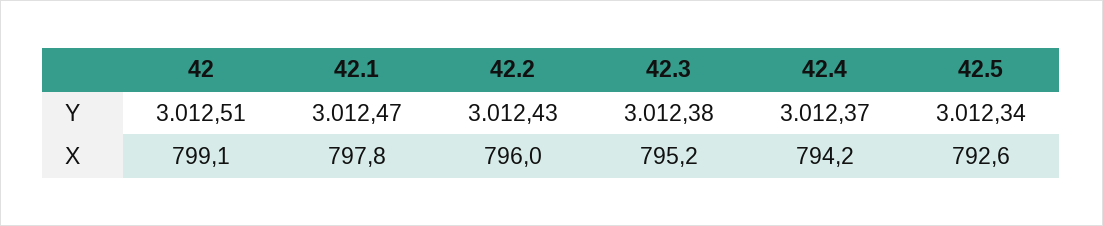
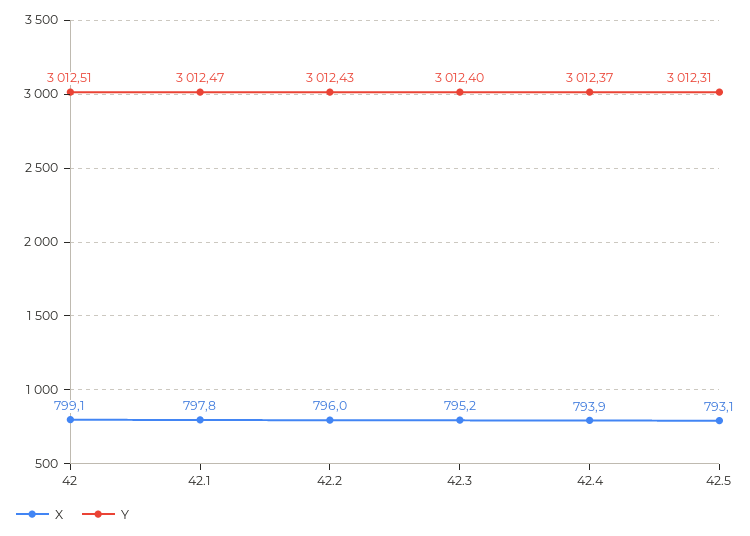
Y, 42.3: 3012.38 -> 3012.4
Y, 42.5: 3012.34 -> 3012.31
X, 42.4: 794.2 -> 793.9
X, 42.5: 792.6 -> 793.1

